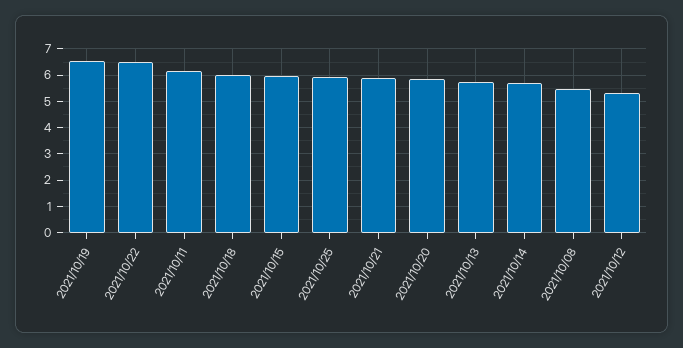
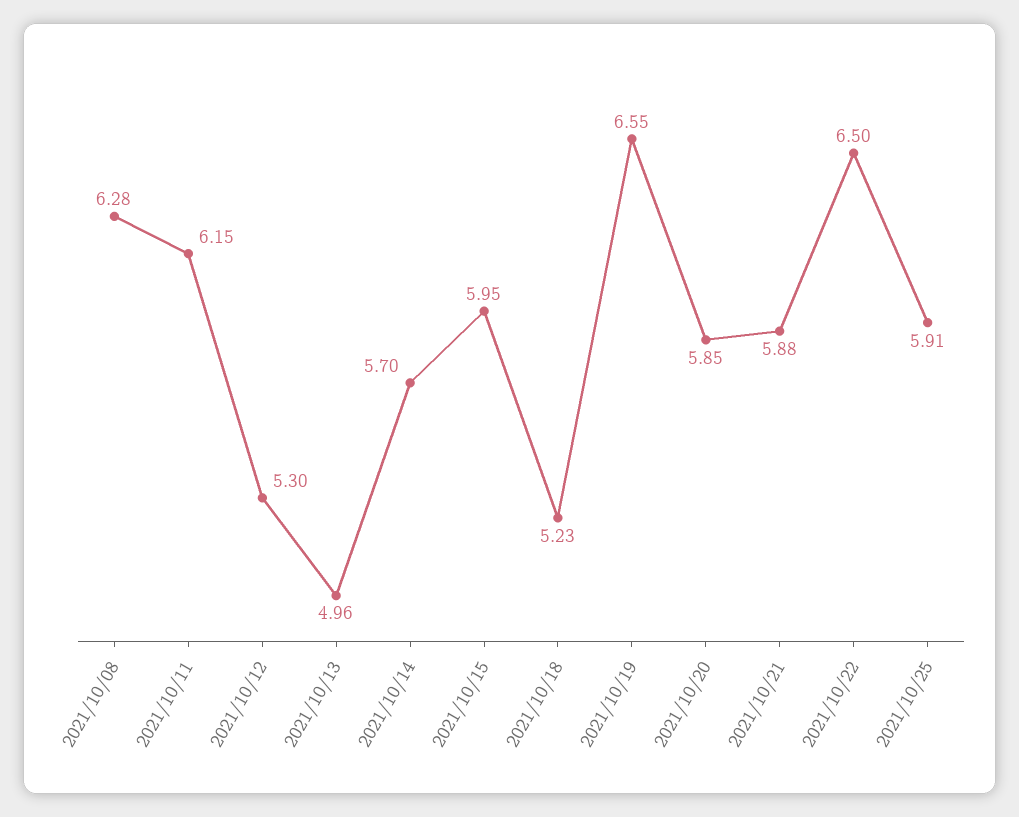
2021/10/18: 6 -> 5.23
2021/10/13: 5.75 -> 4.96
2021/10/08: 5.5 -> 6.28

